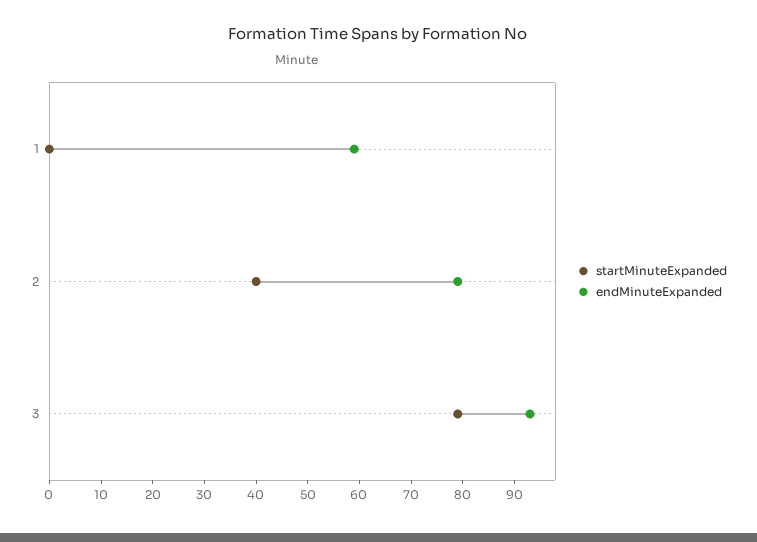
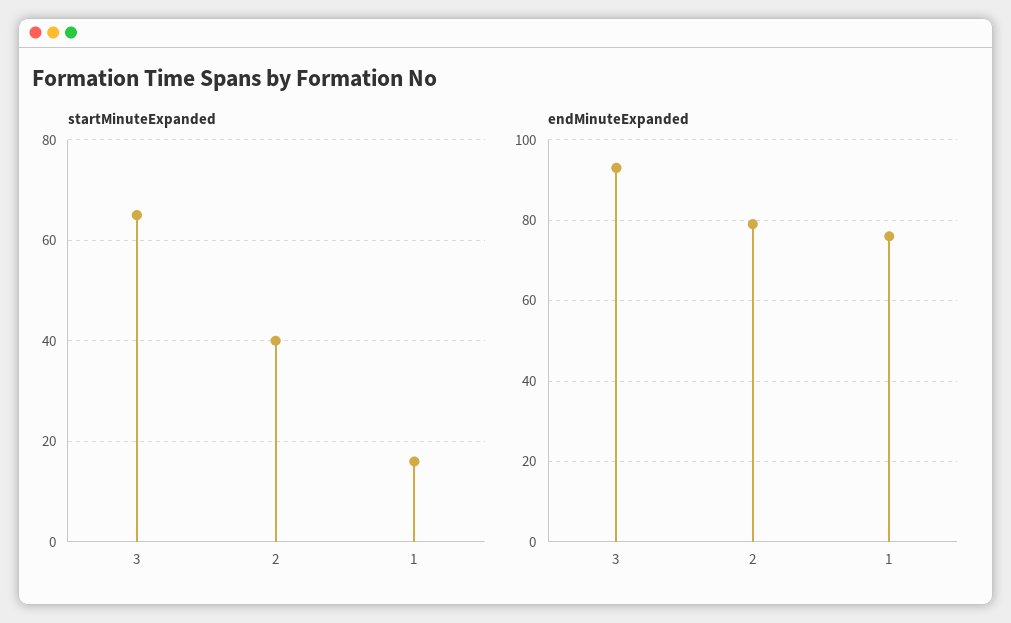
startMinuteExpanded, 1: 0 -> 15
endMinuteExpanded, 1: 60 -> 75
startMinuteExpanded, 3: 80 -> 65

